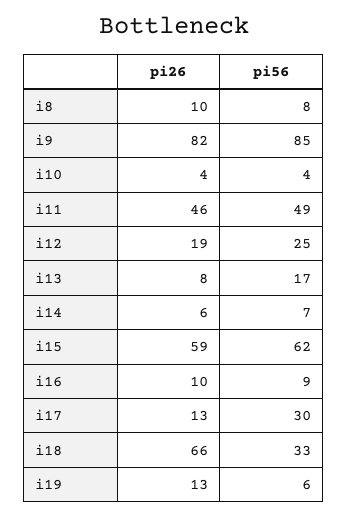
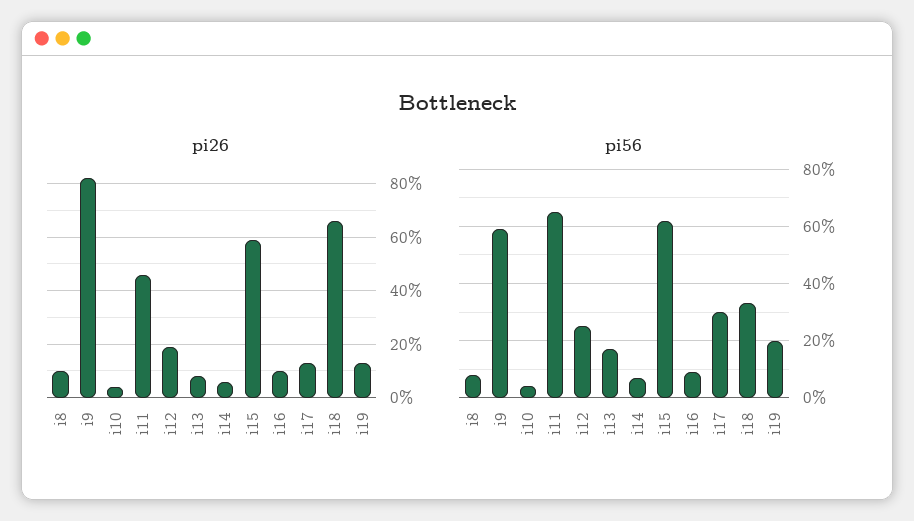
pi56, i9: 85 -> 60
pi56, i11: 49 -> 65
pi56, i19: 6 -> 20

